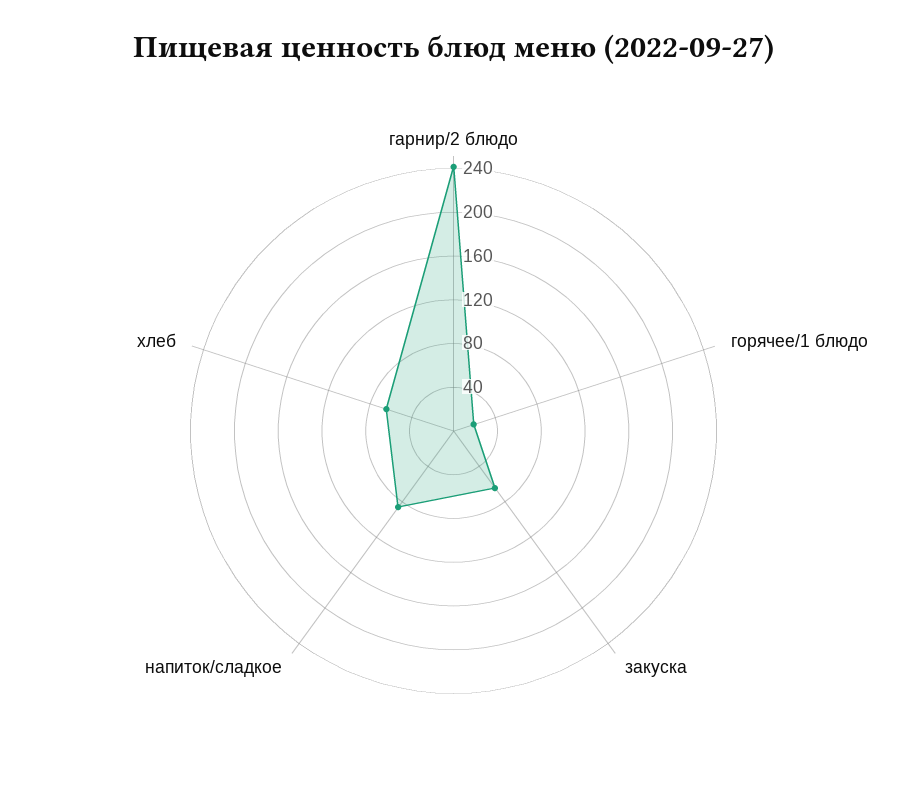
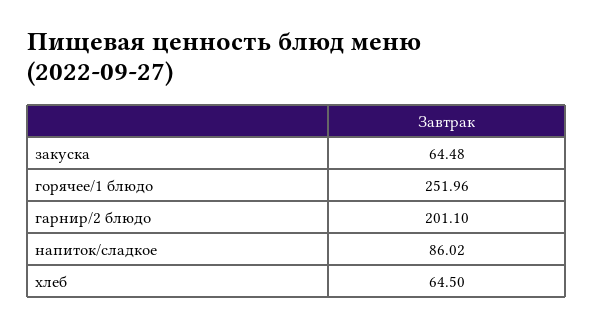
гарнир/2 блюдо: 240 -> 201.1
горячее/1 блюдо: 20 -> 251.96

